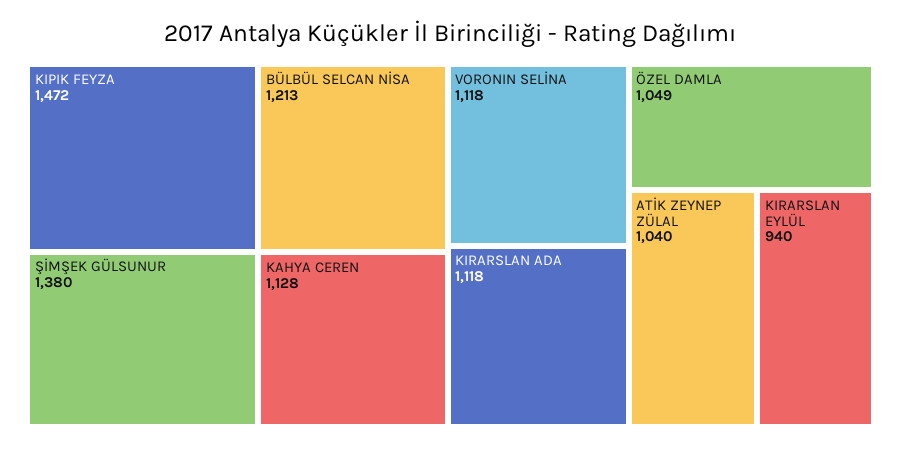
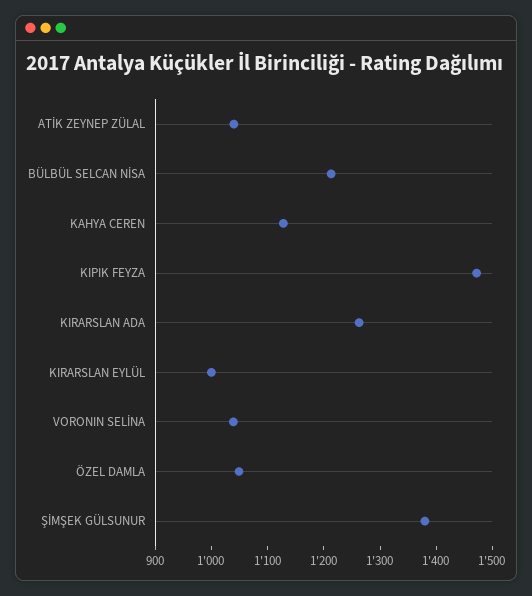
VORONIN SELİNA: 1118 -> 1040
KIRARSLAN ADA: 1118 -> 1260
KIRARSLAN EYLÜL: 940 -> 1000

